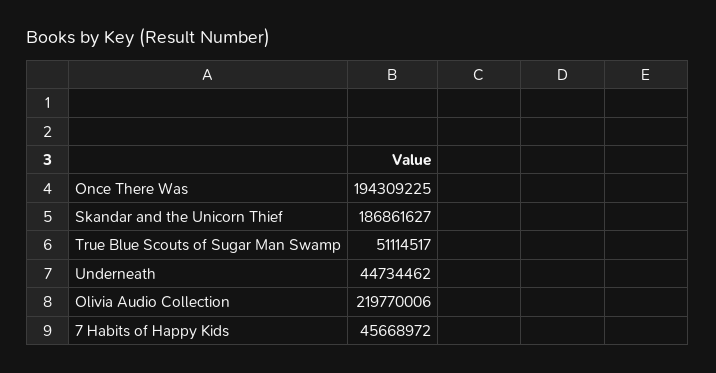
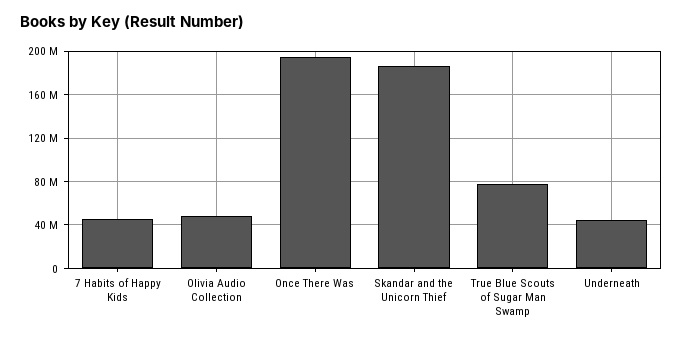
True Blue Scouts of Sugar Man Swamp: 51114517 -> 80000000
Olivia Audio Collection: 219770006 -> 50000000

